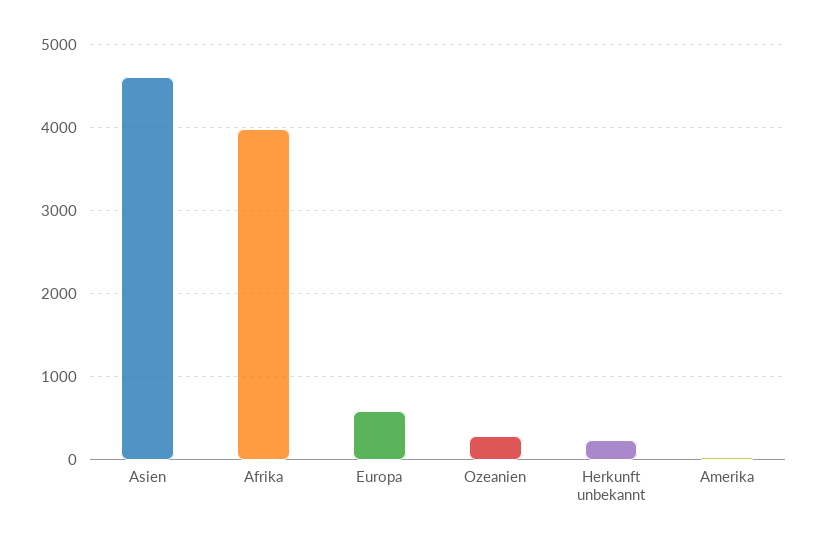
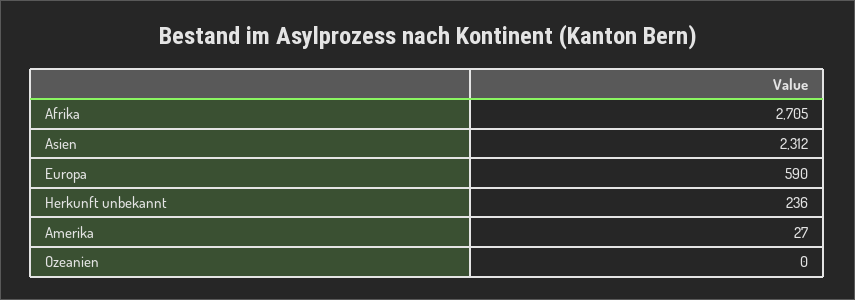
Asien: 4600 -> 2312
Afrika: 4000 -> 2705
Ozeanien: 300 -> 0

